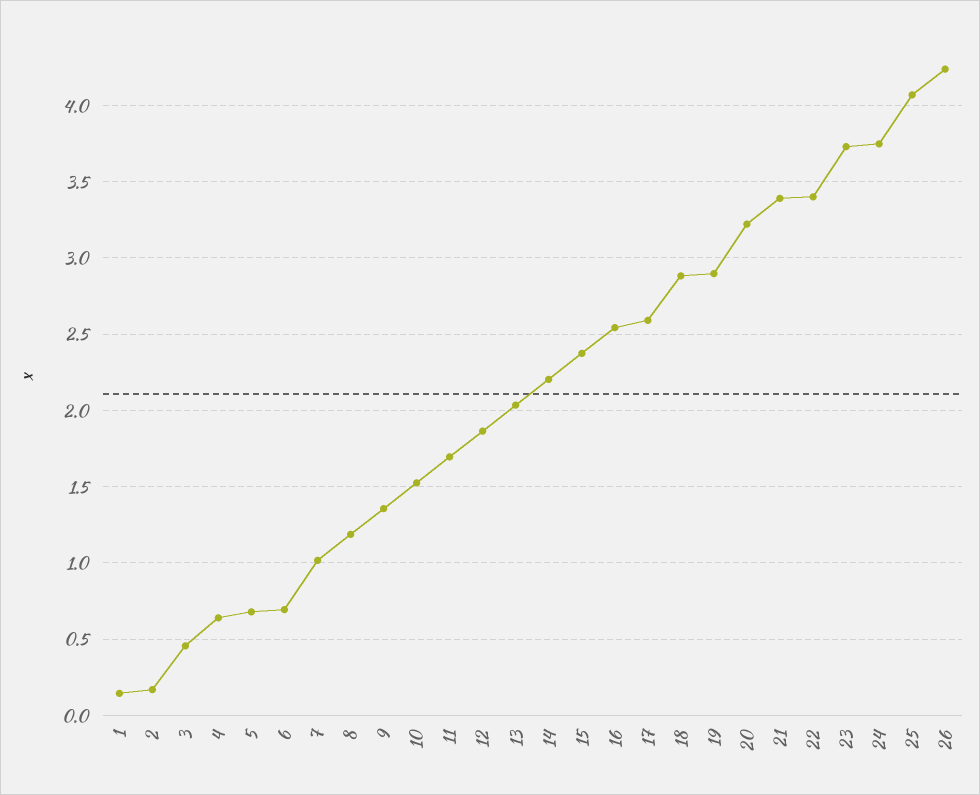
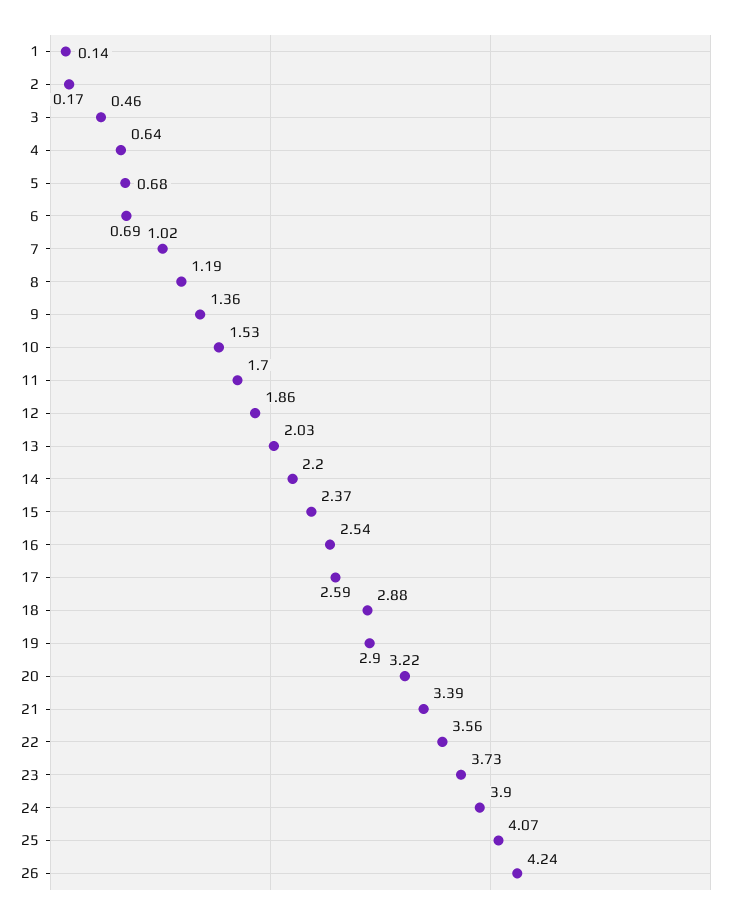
22: 3.4 -> 3.56
24: 3.75 -> 3.9

